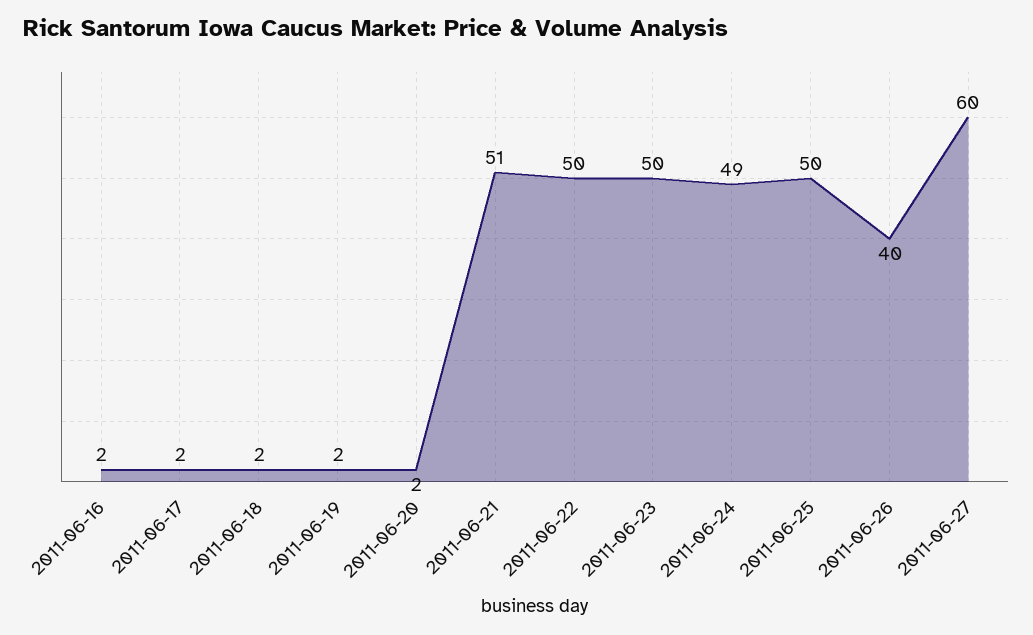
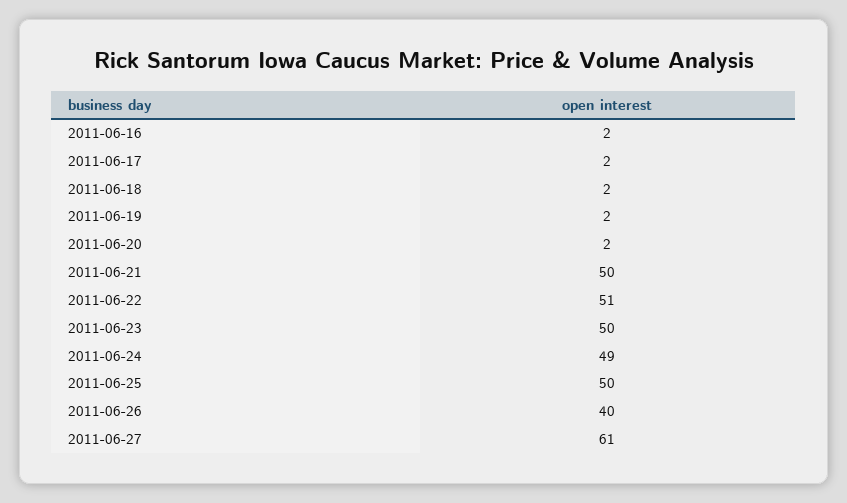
2011-06-21: 51 -> 50
2011-06-22: 50 -> 51
2011-06-27: 60 -> 61

